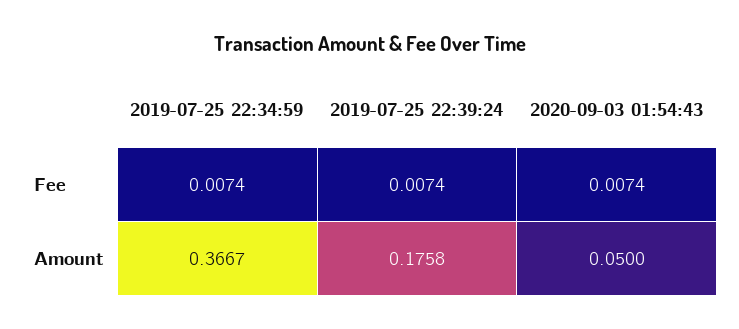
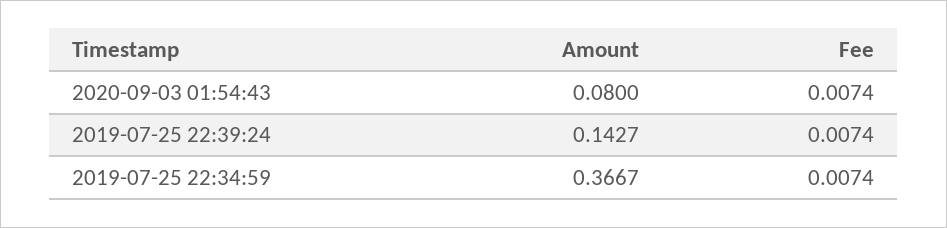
2019-07-25 22:39:24, Amount: 0.1758 -> 0.1427
2020-09-03 01:54:43, Amount: 0.05 -> 0.08

